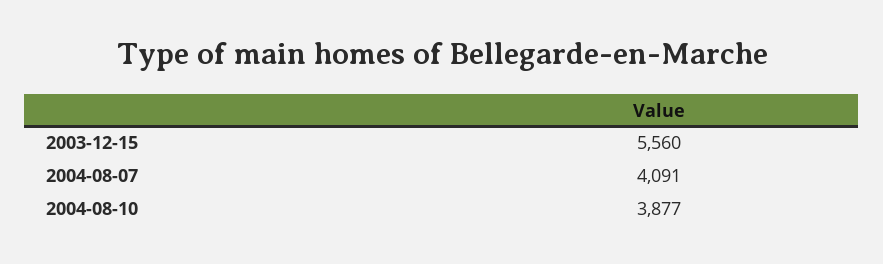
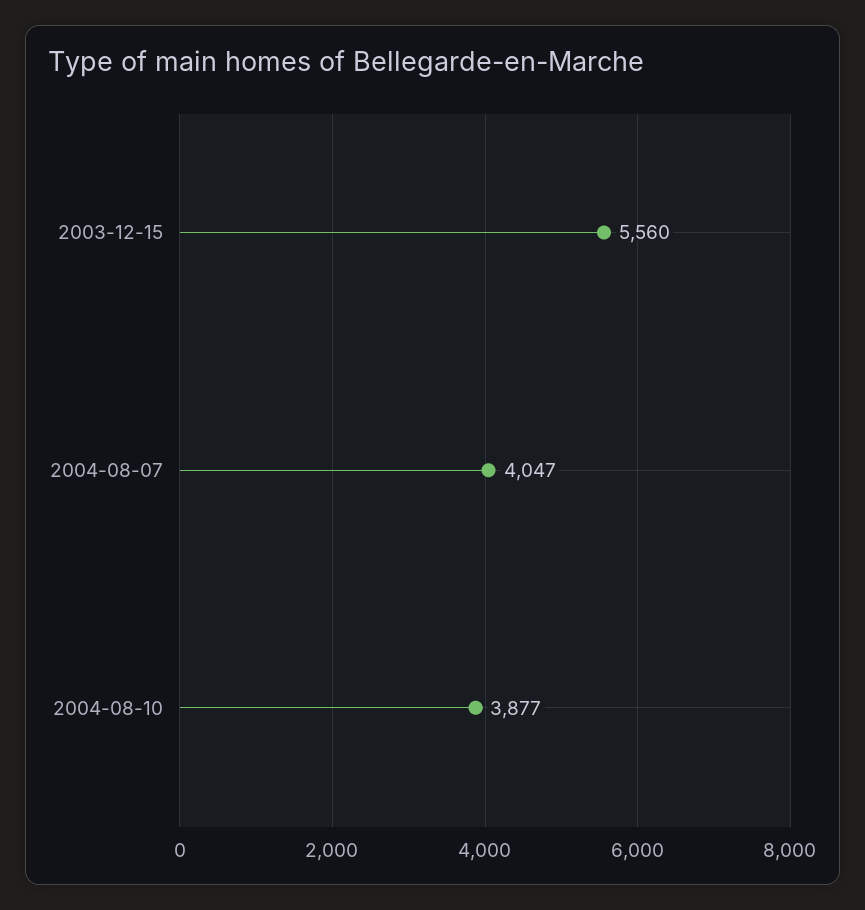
2004-08-07: 4091 -> 4047

